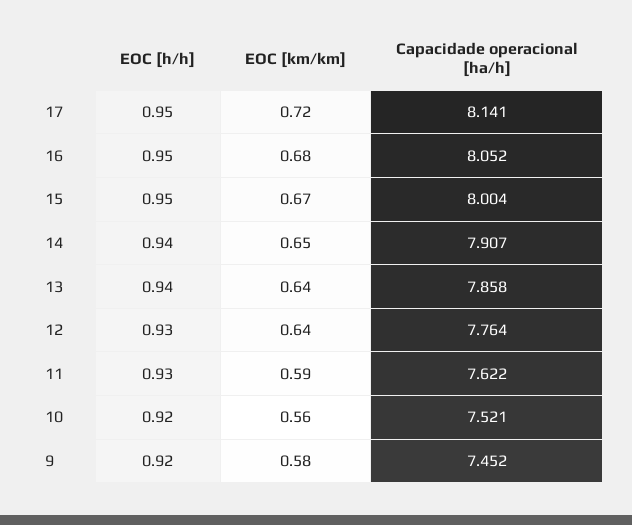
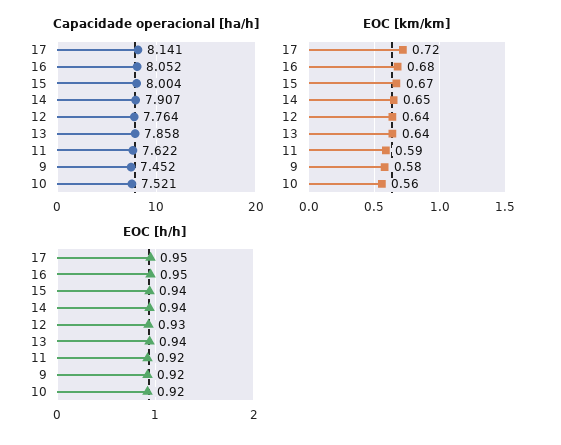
EOC [h/h], 15: 0.95 -> 0.94
EOC [h/h], 11: 0.93 -> 0.92

